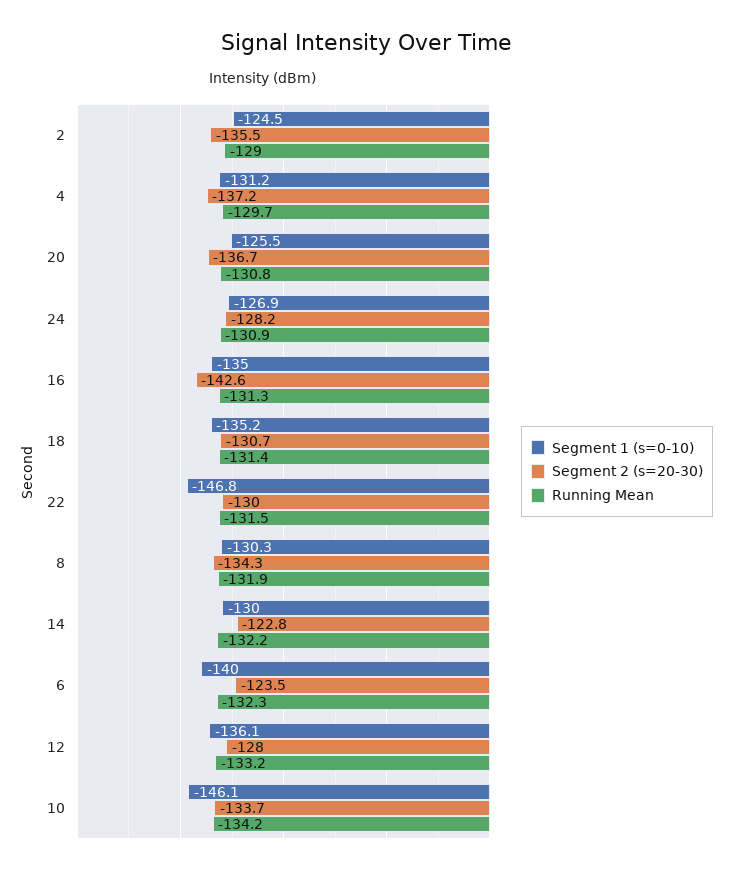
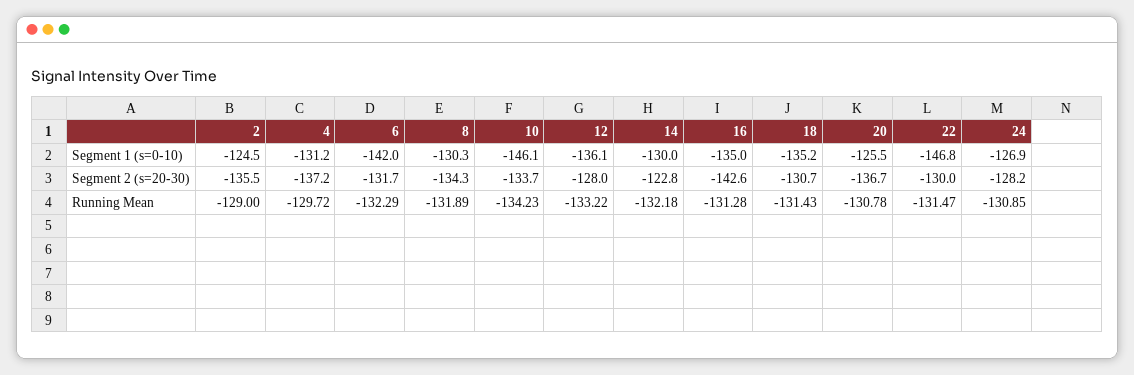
Segment 1 (s=0-10), 6: -140 -> -142
Segment 2 (s=20-30), 6: -123.5 -> -131.7

